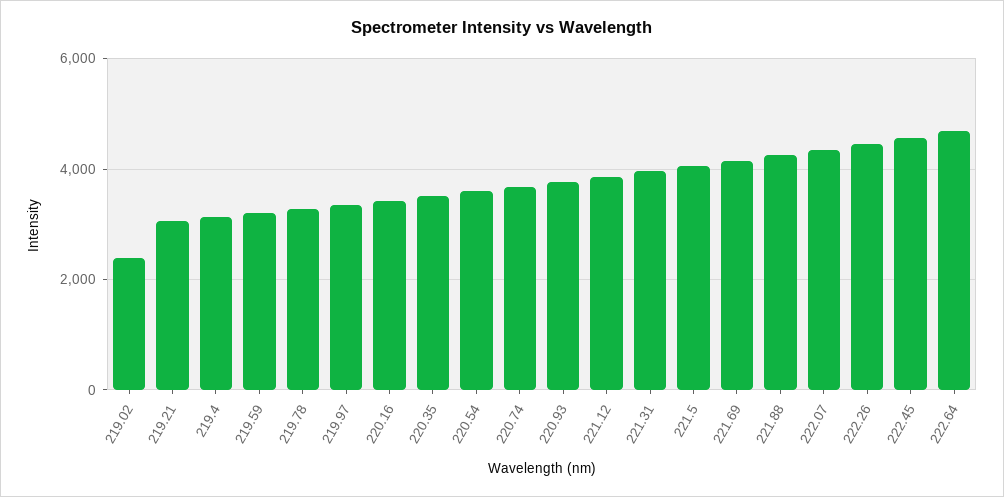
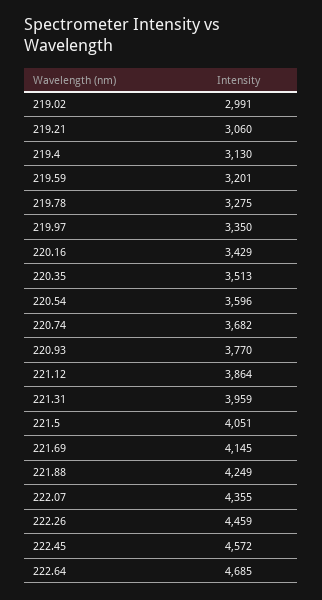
219.02: 2400 -> 2991

